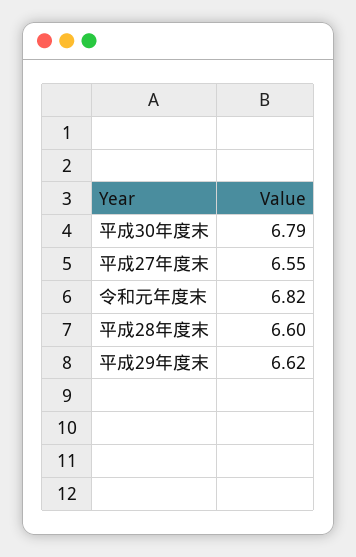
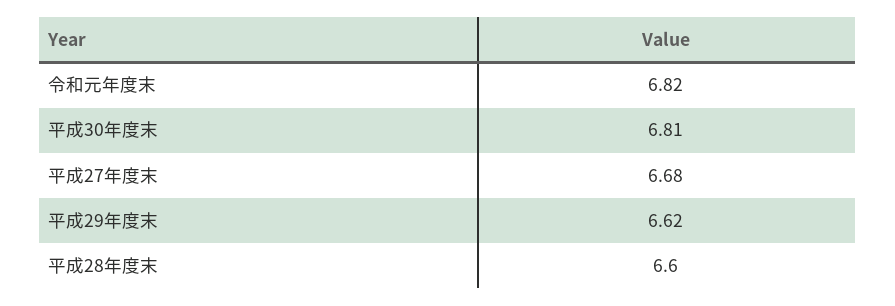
平成30年度末: 6.79 -> 6.81
平成27年度末: 6.55 -> 6.68

